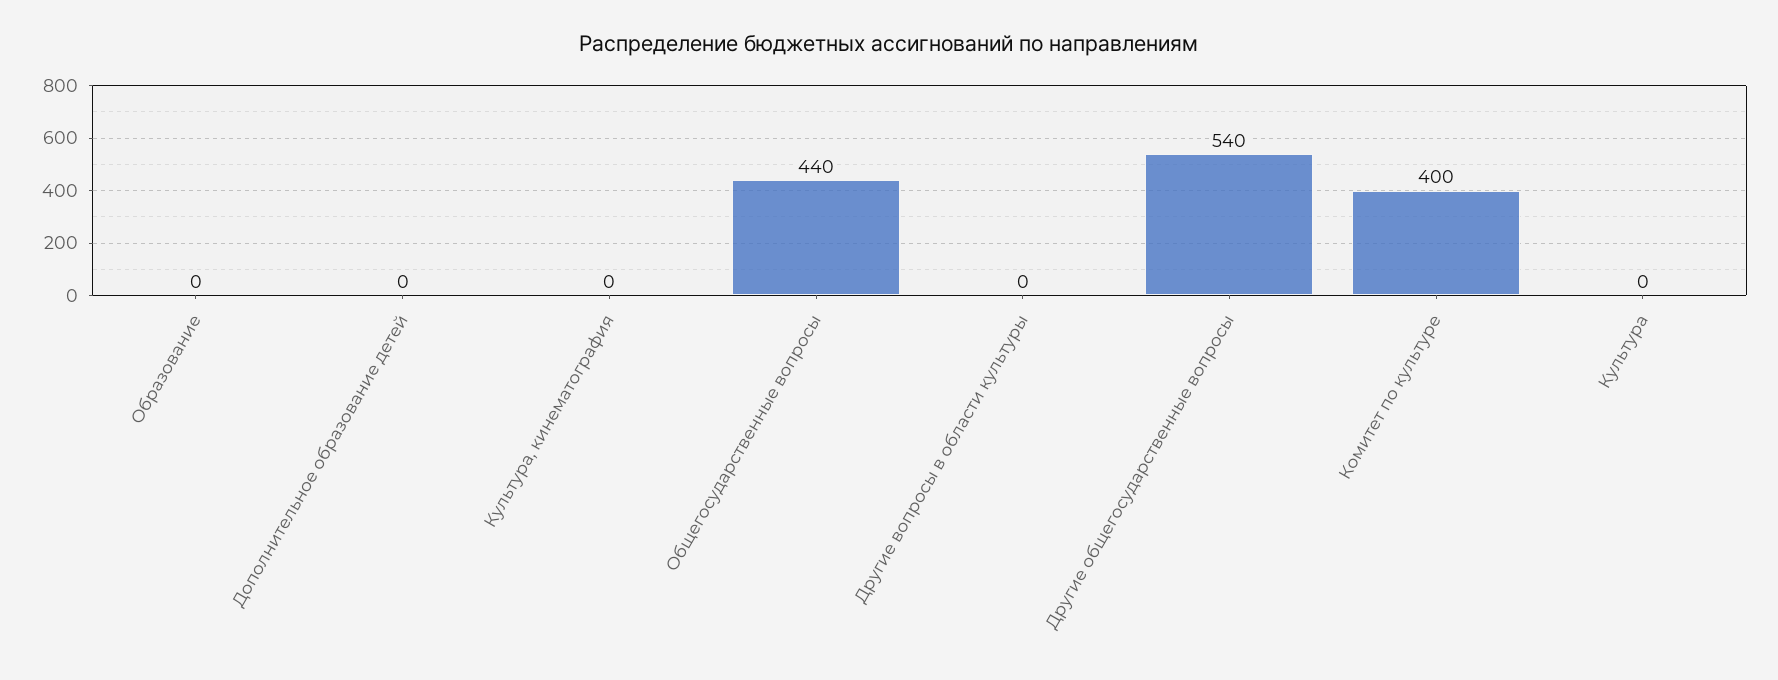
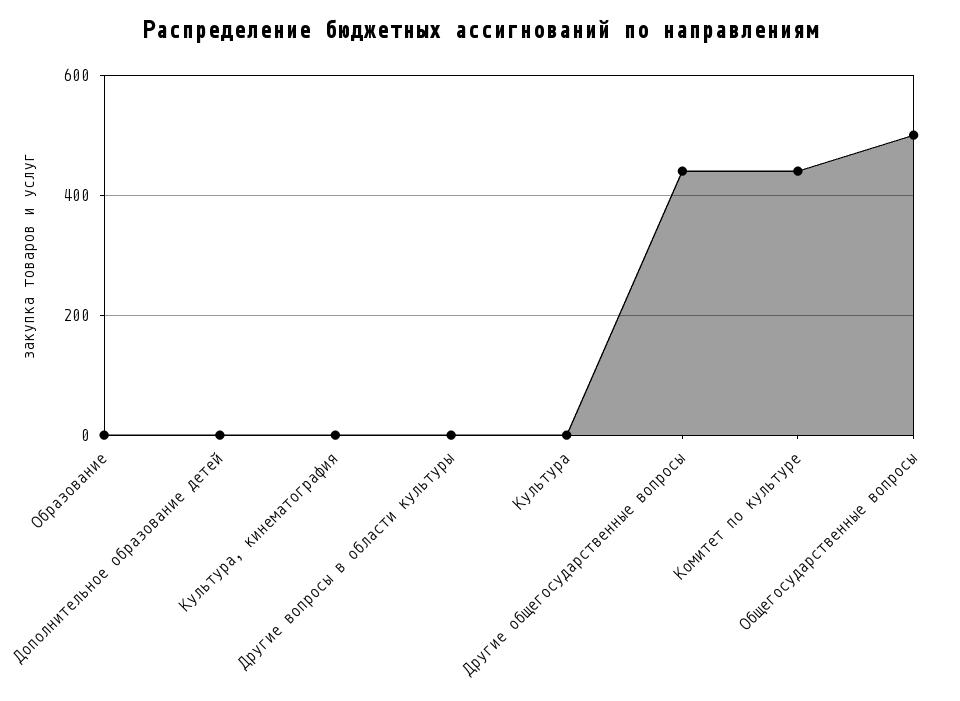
Общегосударственные вопросы: 440 -> 500
Другие общегосударственные вопросы: 540 -> 440
Комитет по культуре: 400 -> 440

